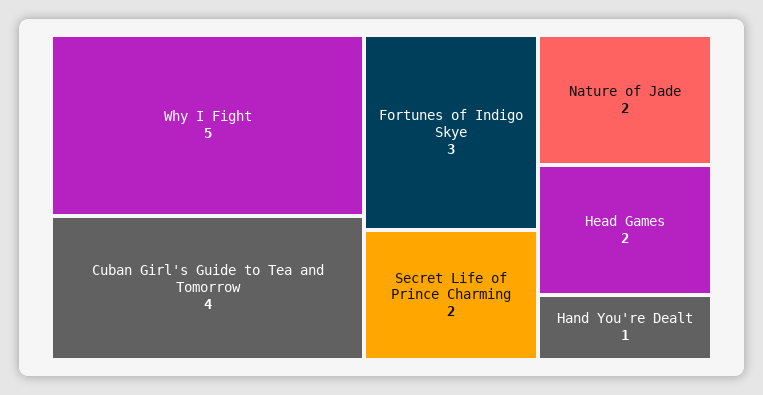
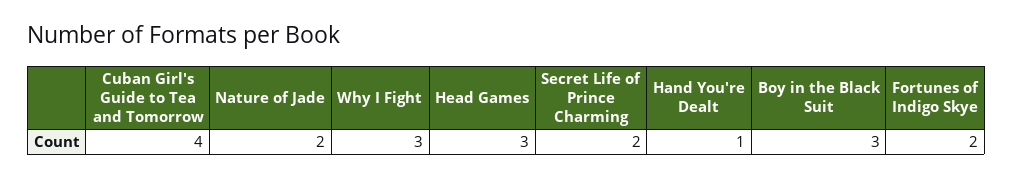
Why I Fight: 5 -> 3
Fortunes of Indigo Skye: 3 -> 2
Head Games: 2 -> 3
Boy in the Black Suit: none -> 3

